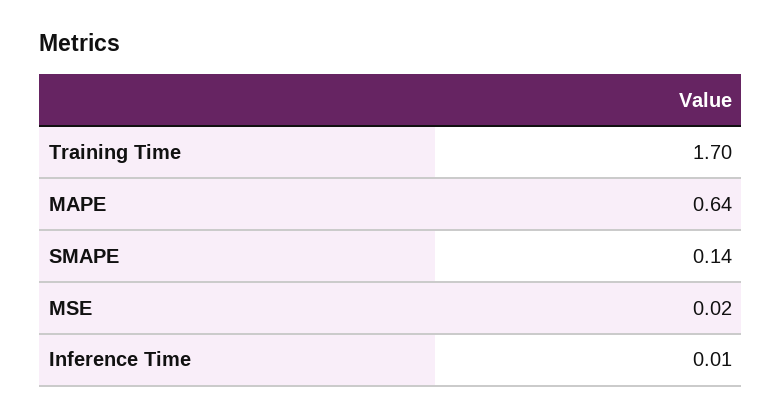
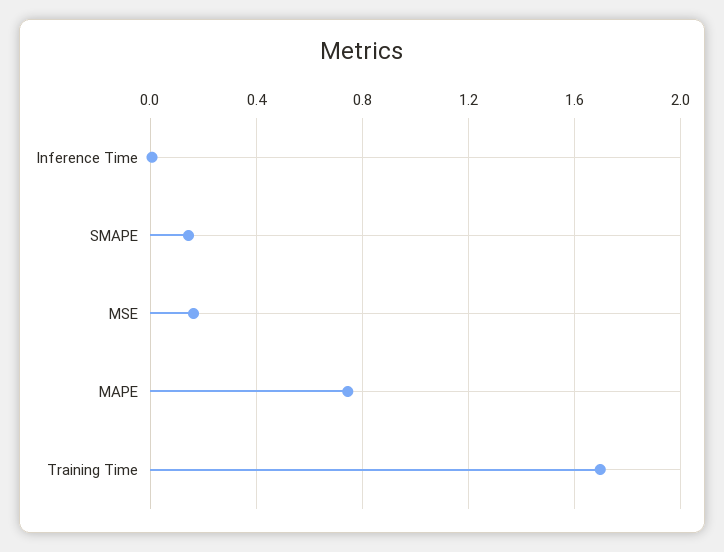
MAPE: 0.64 -> 0.75
MSE: 0.02 -> 0.15

